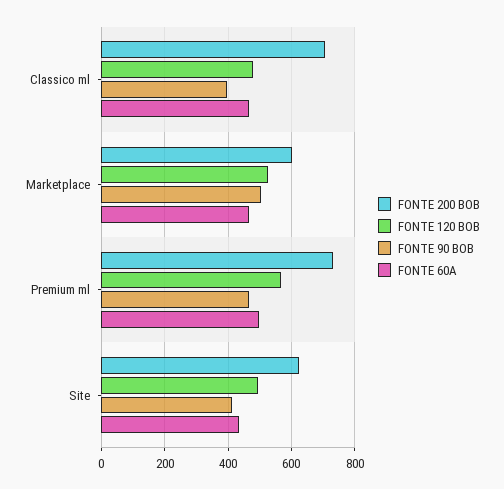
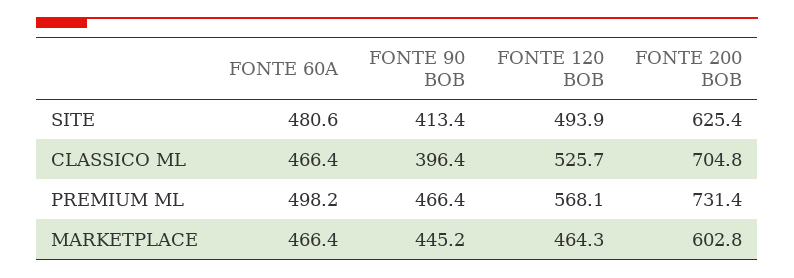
FONTE 120 BOB, Classico ml: 480 -> 525.7
FONTE 120 BOB, Marketplace: 520 -> 464.3
FONTE 90 BOB, Marketplace: 500 -> 445.2
FONTE 60A, Site: 440 -> 480.6

